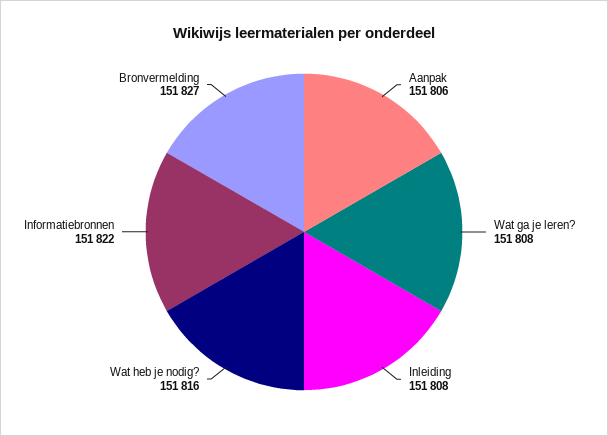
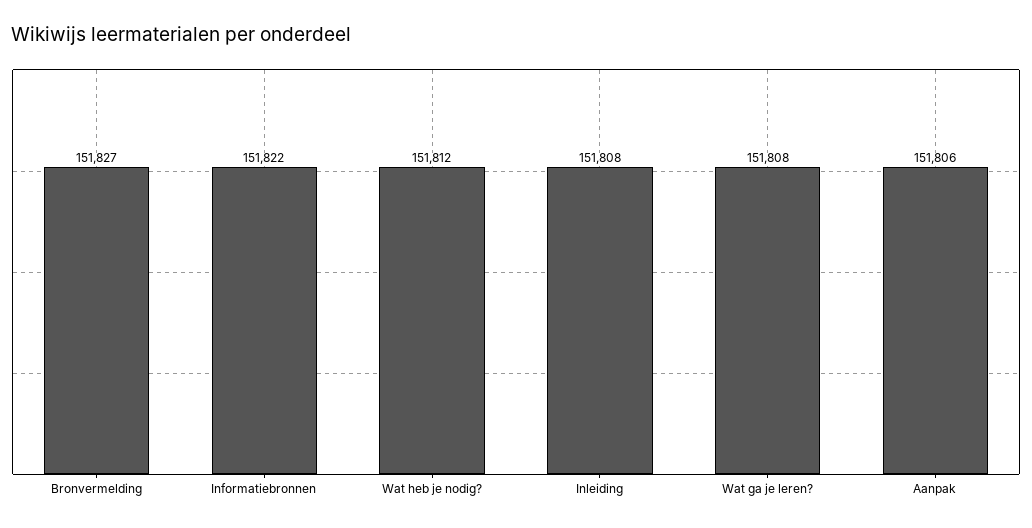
Wat heb je nodig?: 151816 -> 151812

